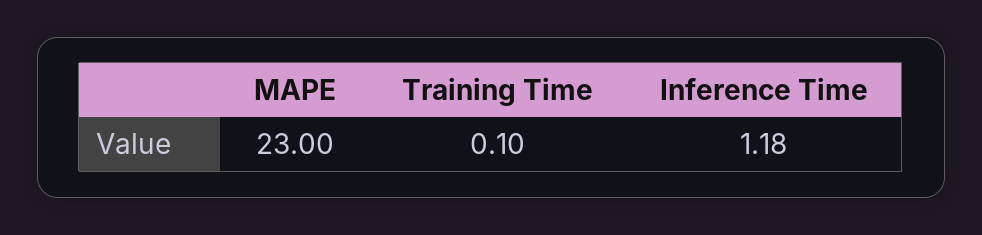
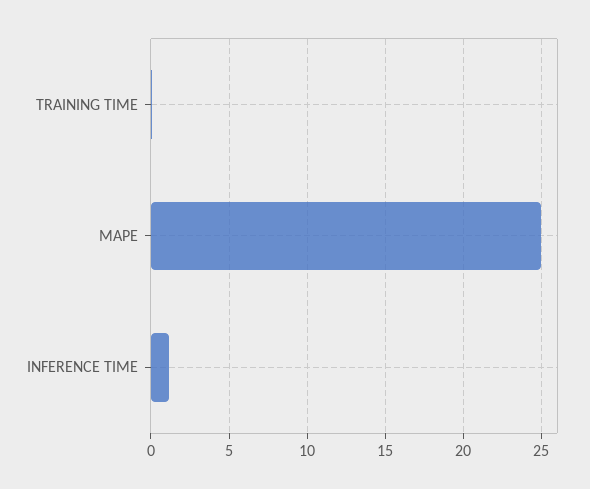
MAPE: 23 -> 25

